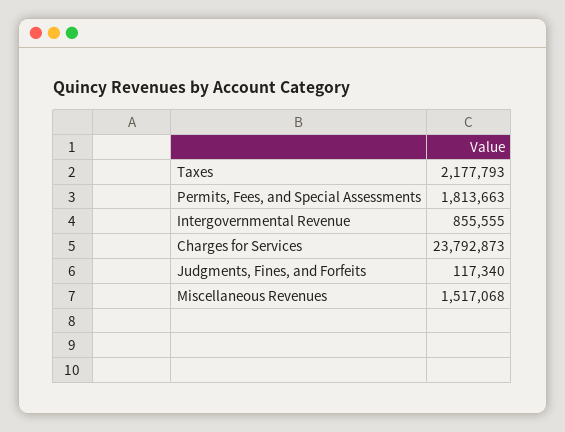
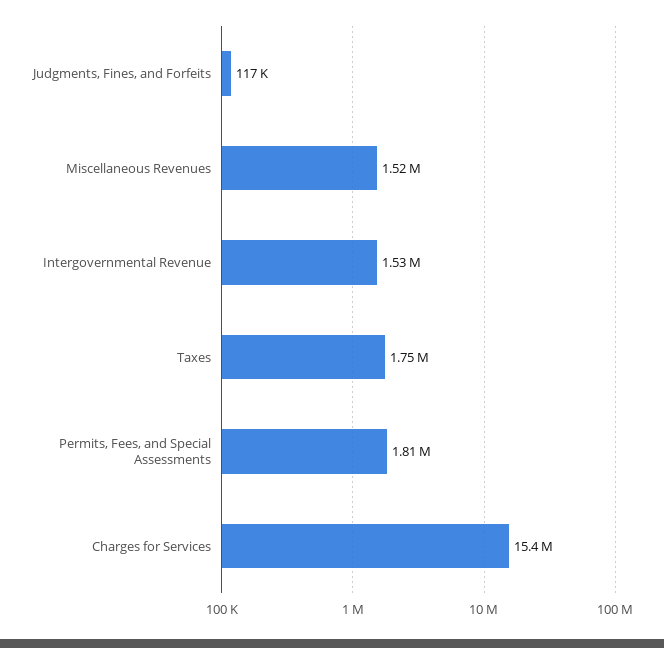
Taxes: 2177793 -> 1750000
Intergovernmental Revenue: 855555 -> 1530000
Charges for Services: 23792873 -> 15400000

